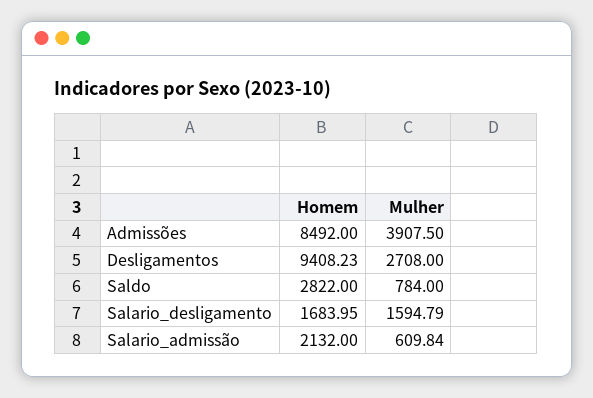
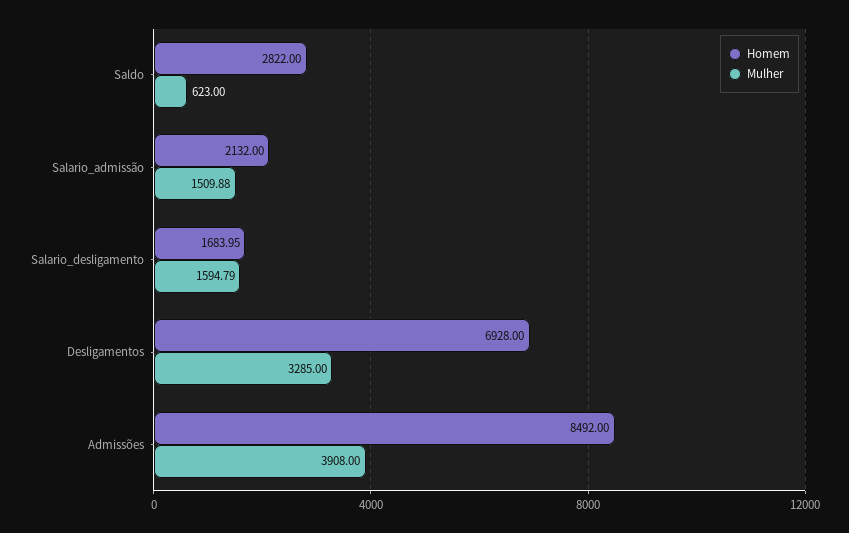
Mulher, Admissões: 3907.5 -> 3908
Homem, Desligamentos: 9408.23 -> 6928
Mulher, Desligamentos: 2708 -> 3285
Mulher, Saldo: 784 -> 623
Mulher, Salario_admissão: 609.84 -> 1509.88

